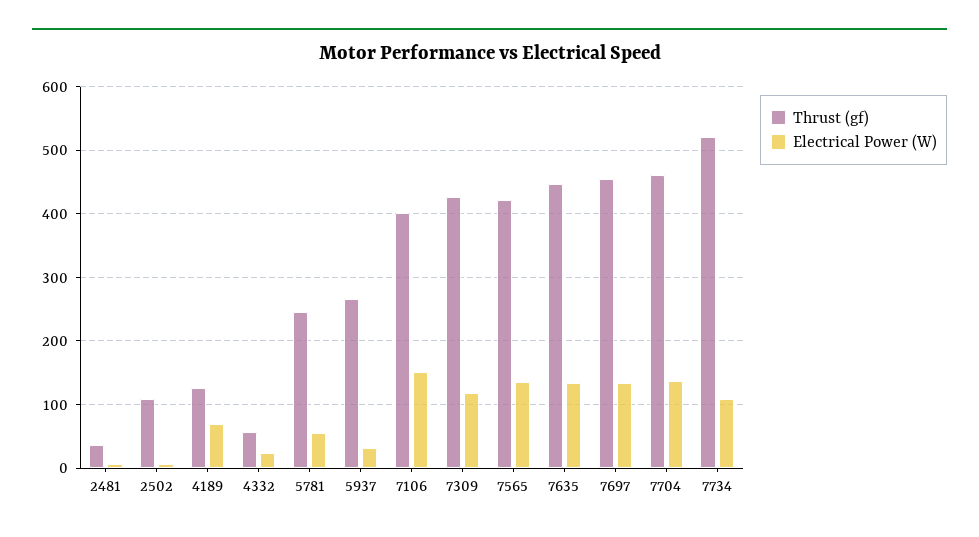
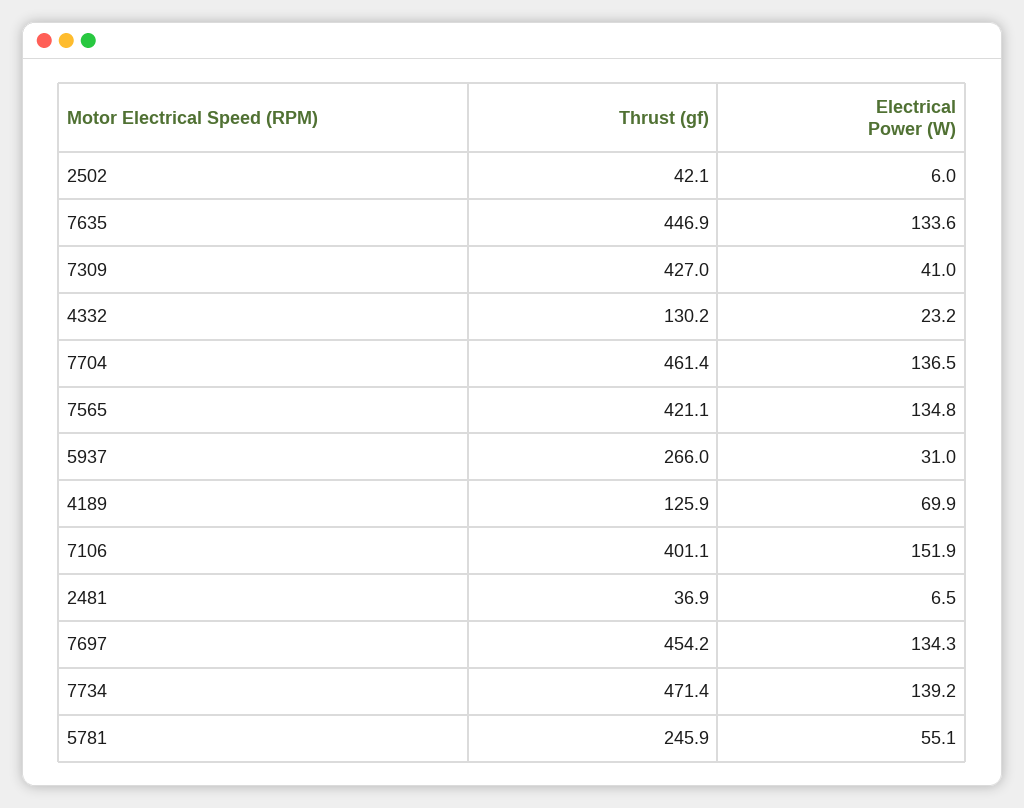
Thrust (gf), 2502: 110 -> 42.1
Thrust (gf), 4332: 60 -> 130.2
Electrical Power (W), 7309: 120 -> 41
Thrust (gf), 7734: 520 -> 471.4
Electrical Power (W), 7734: 110 -> 139.2

